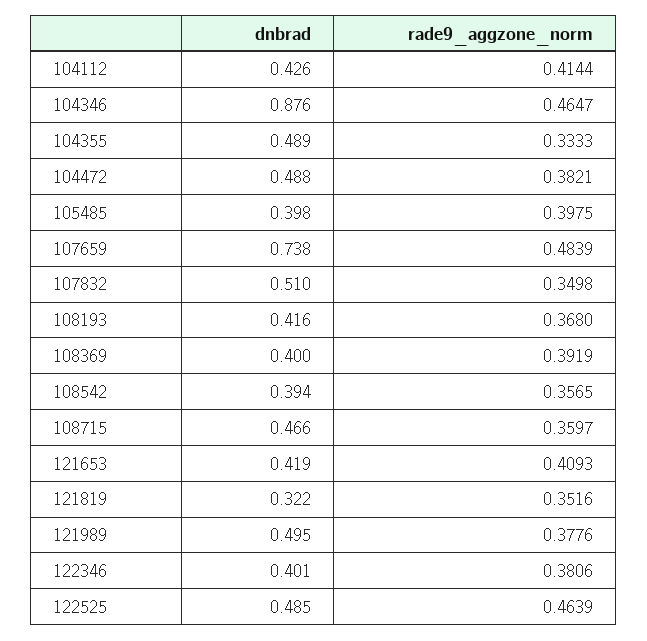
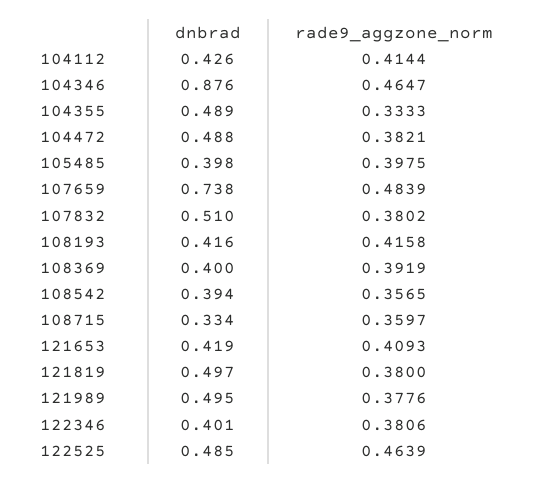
rade9_aggzone_norm, 107832: 0.3498 -> 0.3802
rade9_aggzone_norm, 108193: 0.368 -> 0.4158
dnbrad, 108715: 0.466 -> 0.334
dnbrad, 121819: 0.322 -> 0.497
rade9_aggzone_norm, 121819: 0.3516 -> 0.38

